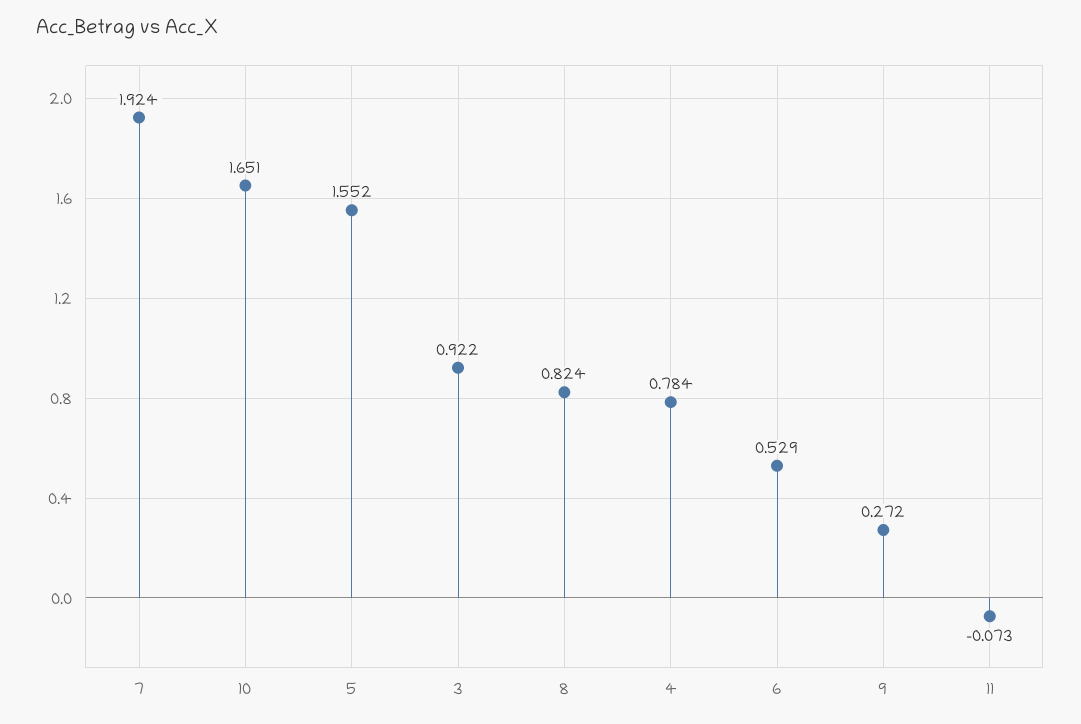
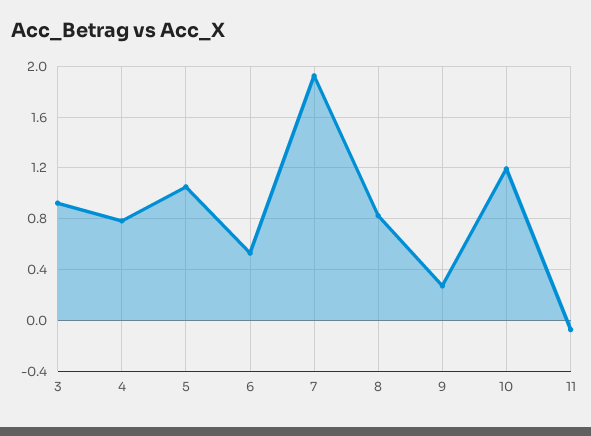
10: 1.651 -> 1.2
5: 1.552 -> 1.05

